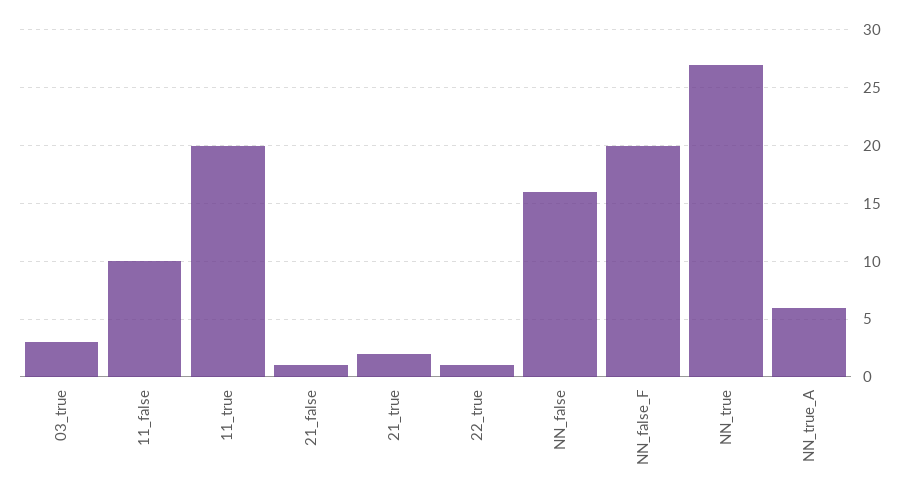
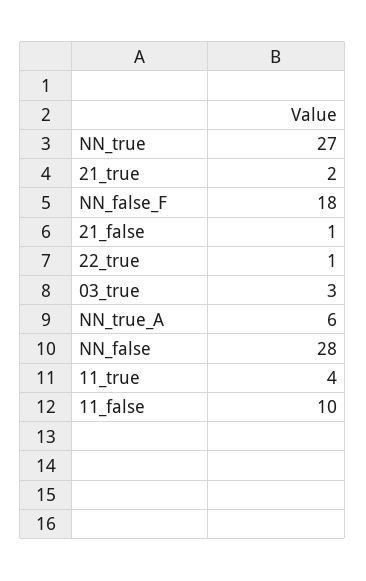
11_true: 20 -> 4
NN_false: 16 -> 28
NN_false_F: 20 -> 18

